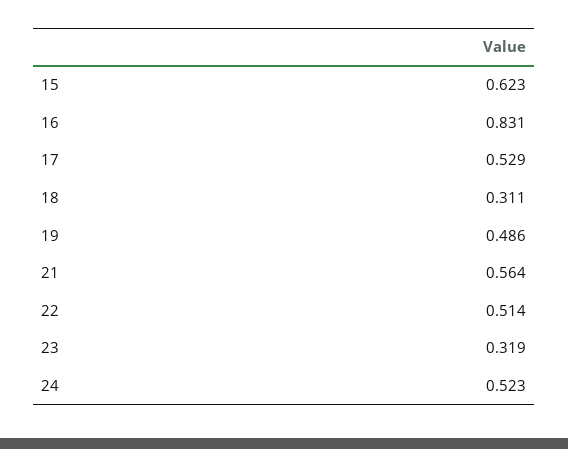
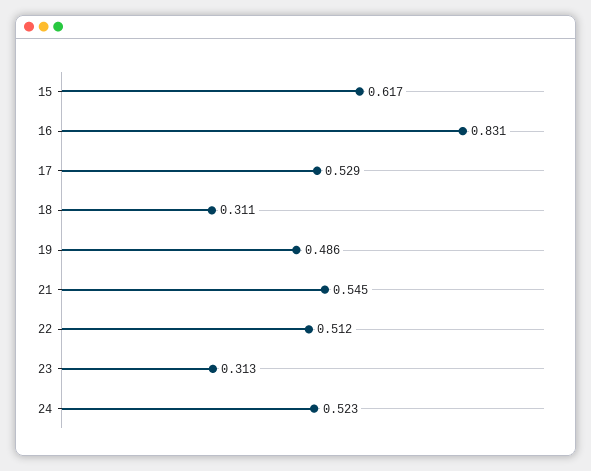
15: 0.623 -> 0.617
21: 0.564 -> 0.545
22: 0.514 -> 0.512
23: 0.319 -> 0.313

